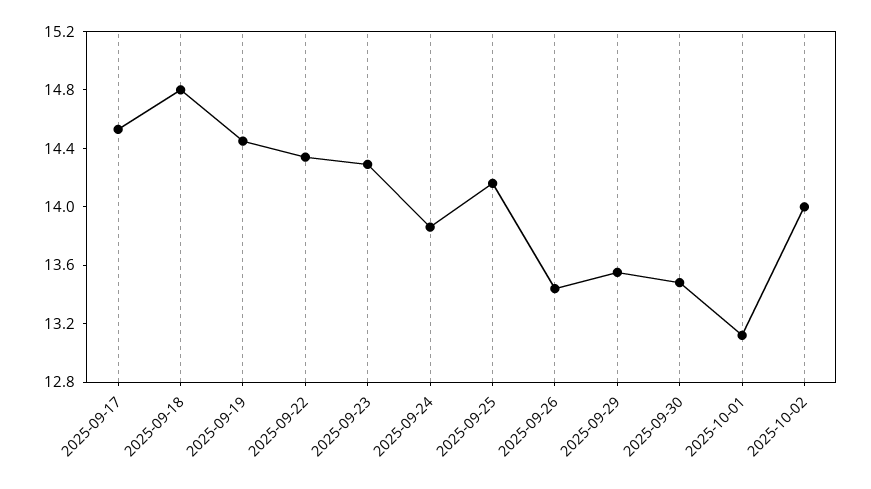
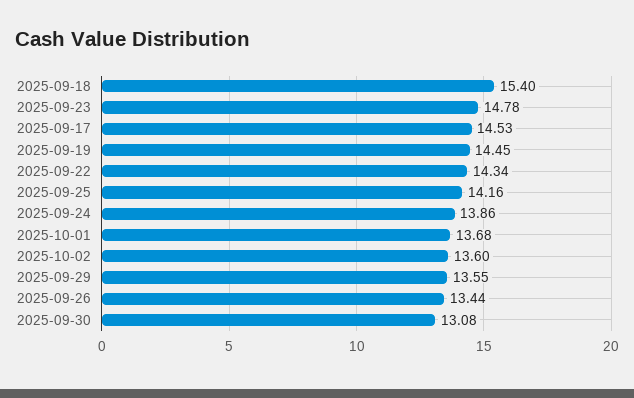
2025-09-18: 14.8 -> 15.4
2025-09-23: 14.3 -> 14.78
2025-09-30: 13.5 -> 13.08
2025-10-01: 13.1 -> 13.68
2025-10-02: 14 -> 13.6

